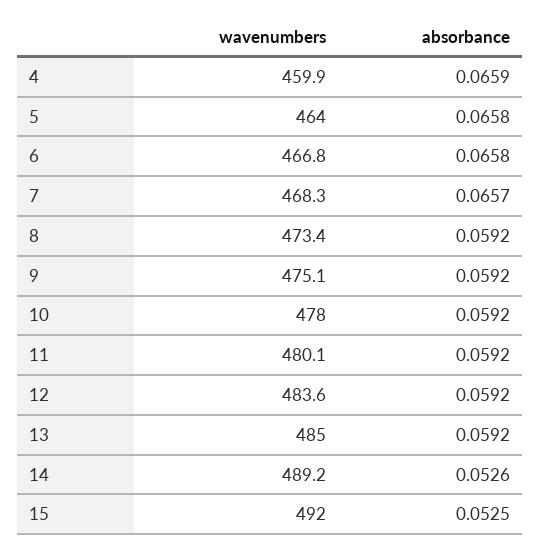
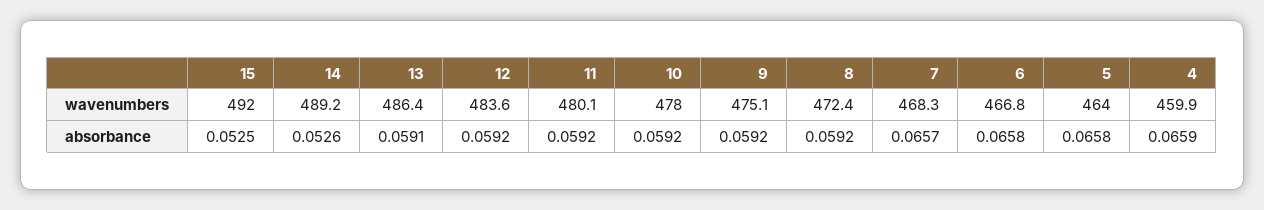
wavenumbers, 8: 473.4 -> 472.4
wavenumbers, 13: 485 -> 486.4
absorbance, 13: 0.0592 -> 0.0591

